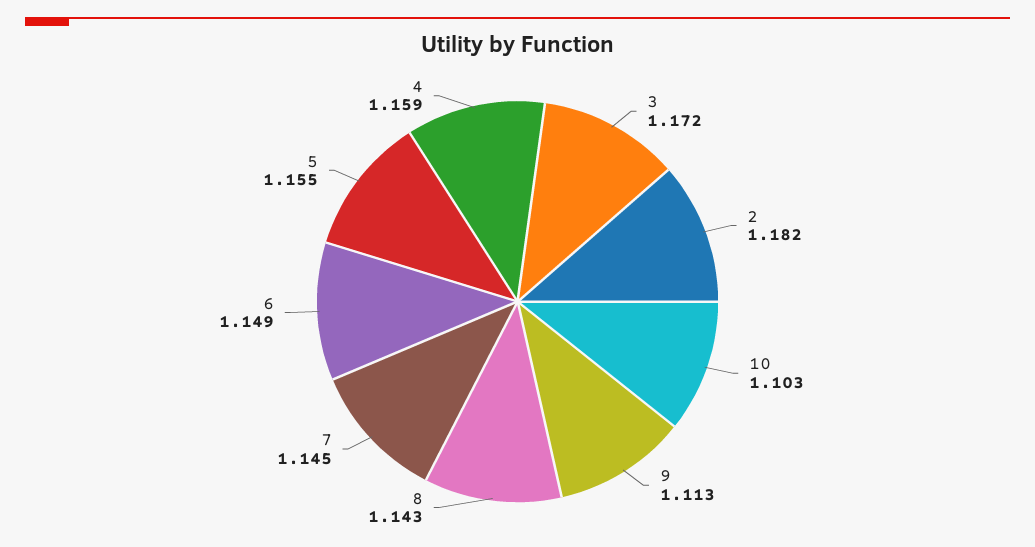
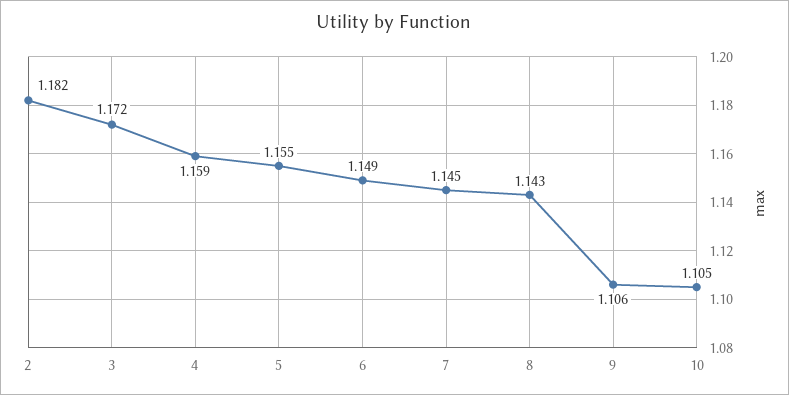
10: 1.103 -> 1.105
9: 1.113 -> 1.106

